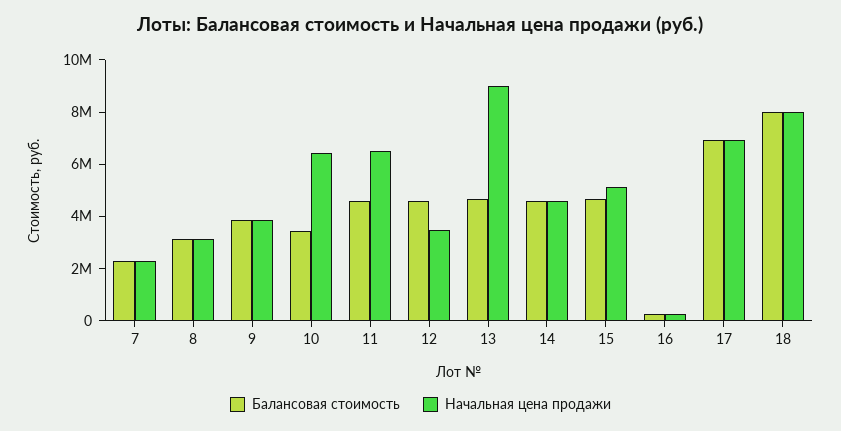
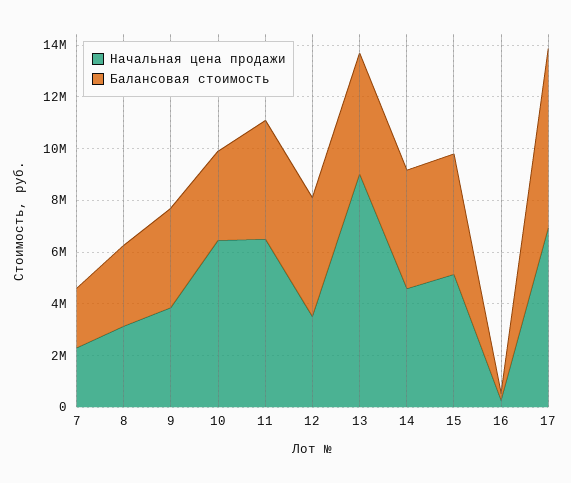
Балансовая стоимость, 18: 8000000 -> none
Начальная цена продажи, 18: 8000000 -> none

